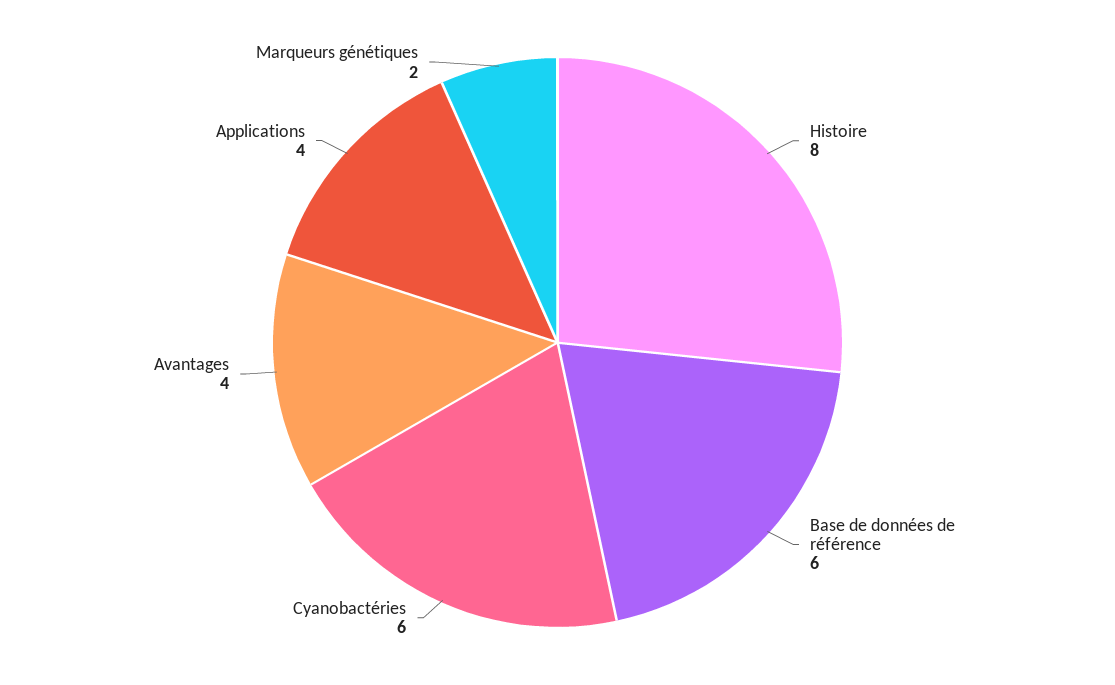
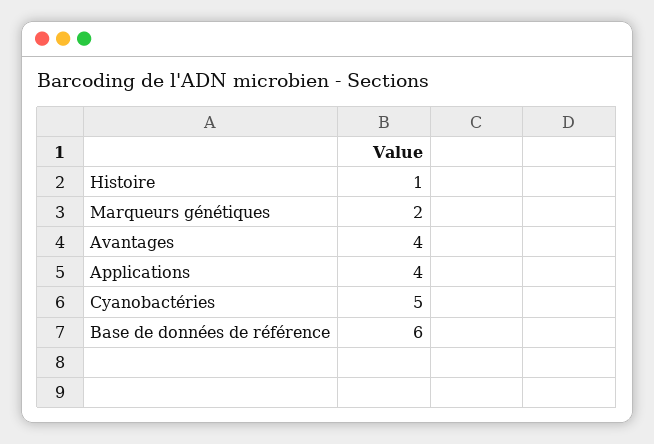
Histoire: 8 -> 1
Cyanobactéries: 6 -> 5

